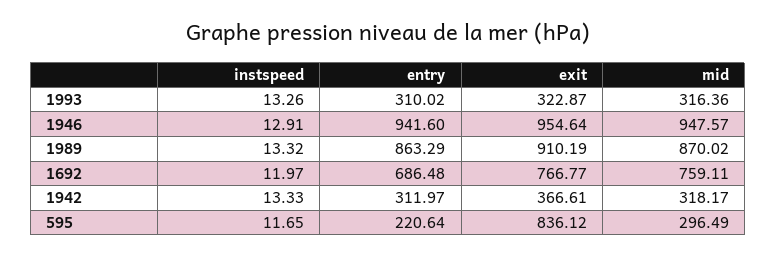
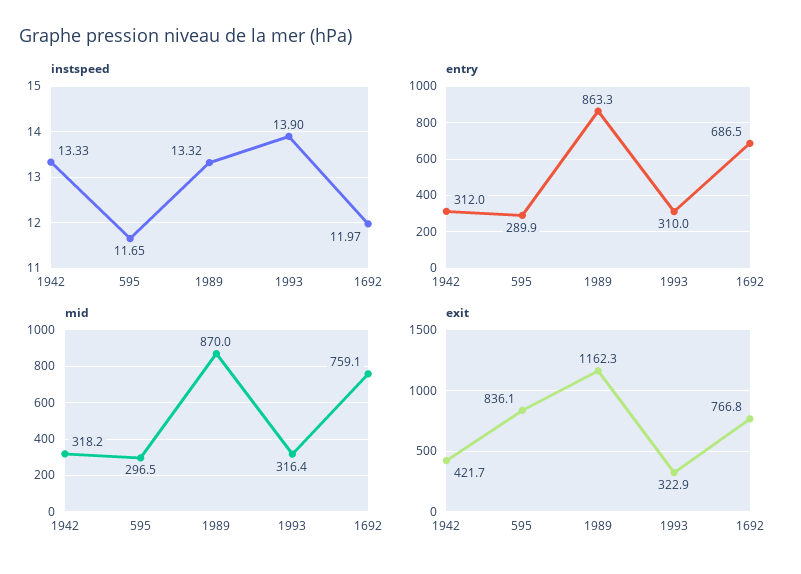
instspeed, 1993: 13.26 -> 13.9
instspeed, 1946: 12.91 -> none
entry, 1946: 941.6 -> none
exit, 1946: 954.64 -> none
mid, 1946: 947.57 -> none
exit, 1989: 910.19 -> 1162.3
exit, 1942: 366.61 -> 421.7
entry, 595: 220.64 -> 289.9

